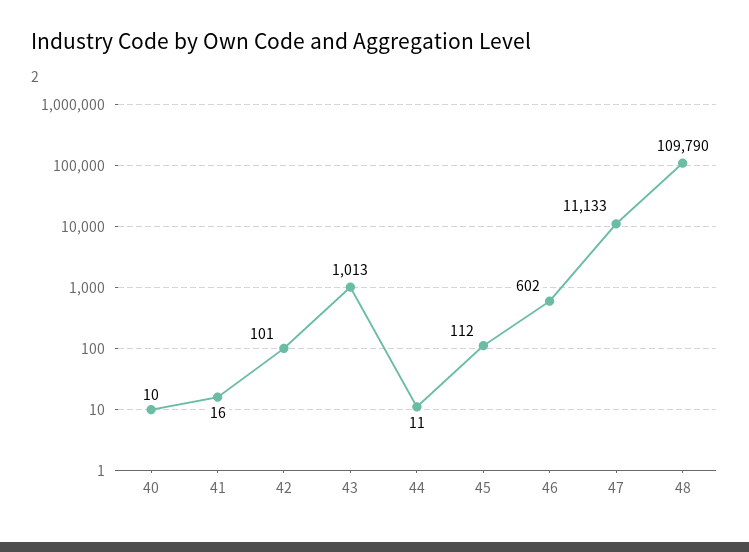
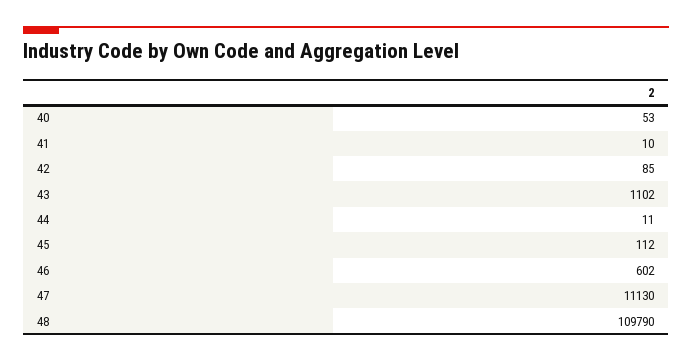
40: 10 -> 53
41: 16 -> 10
42: 101 -> 85
43: 1013 -> 1102
47: 11133 -> 11130

